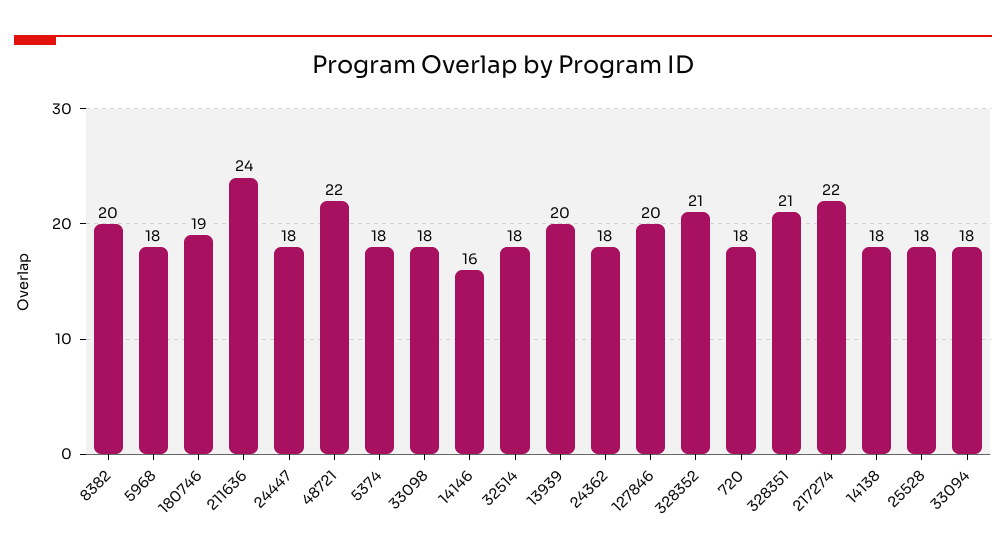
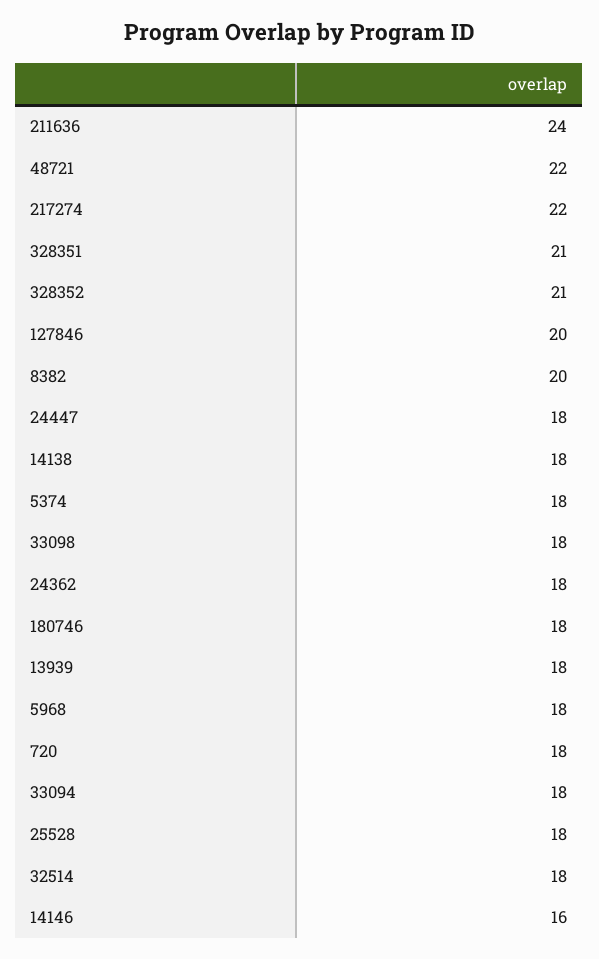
180746: 19 -> 18
13939: 20 -> 18

